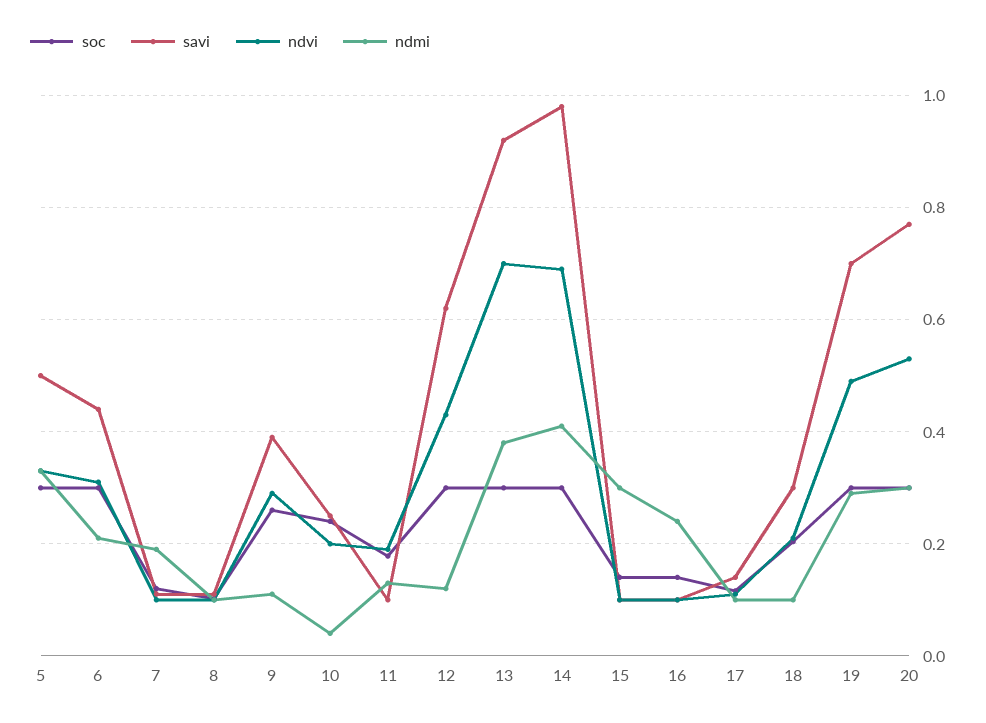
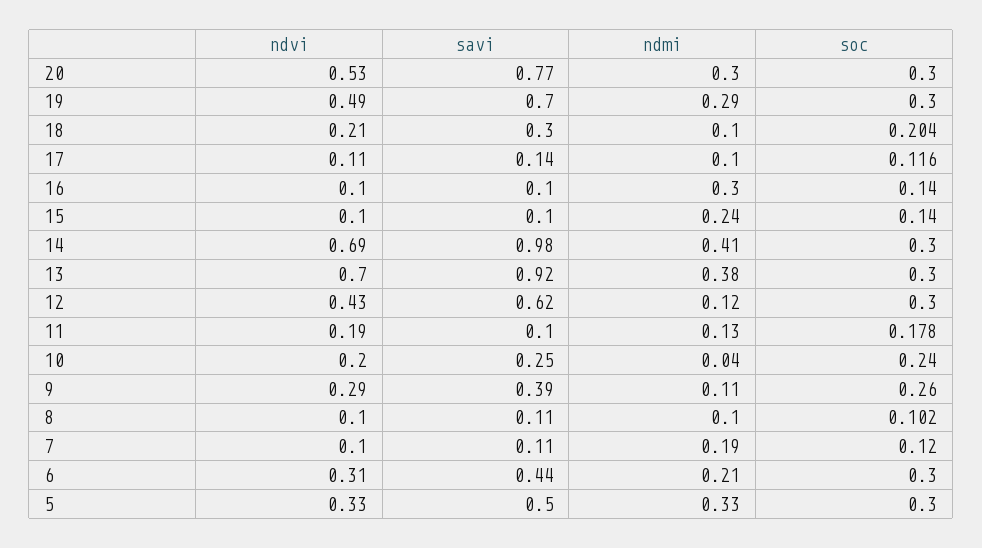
ndmi, 15: 0.3 -> 0.24
ndmi, 16: 0.24 -> 0.3

